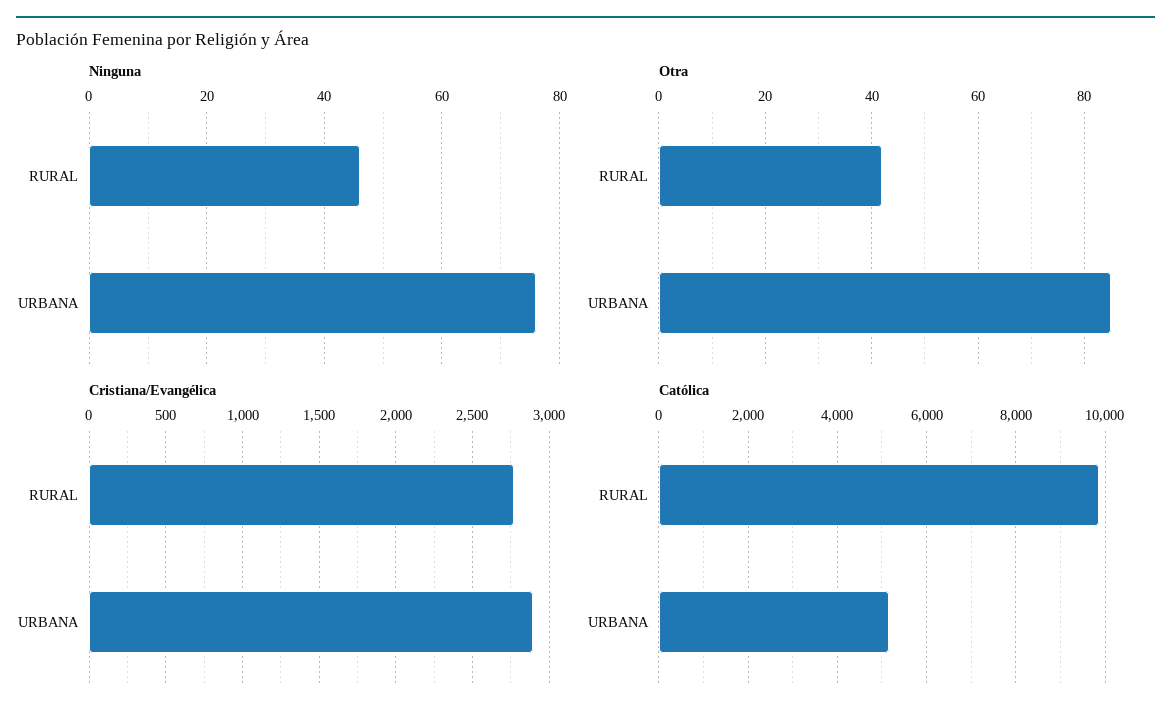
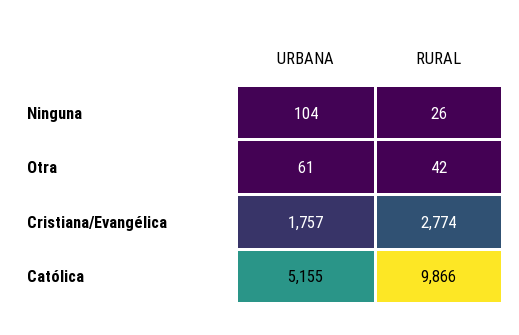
Ninguna, RURAL: 45 -> 26
Ninguna, URBANA: 75 -> 104
Otra, URBANA: 85 -> 61
Cristiana/Evangélica, URBANA: 2900 -> 1757

